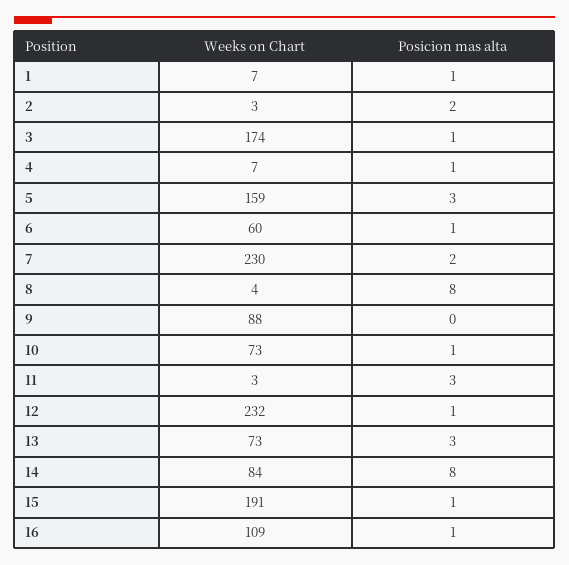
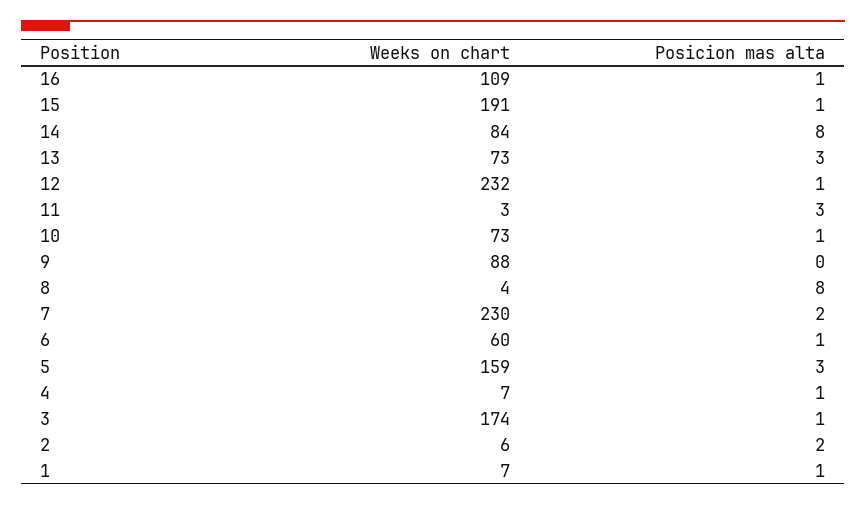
Weeks on Chart, 2: 3 -> 6

